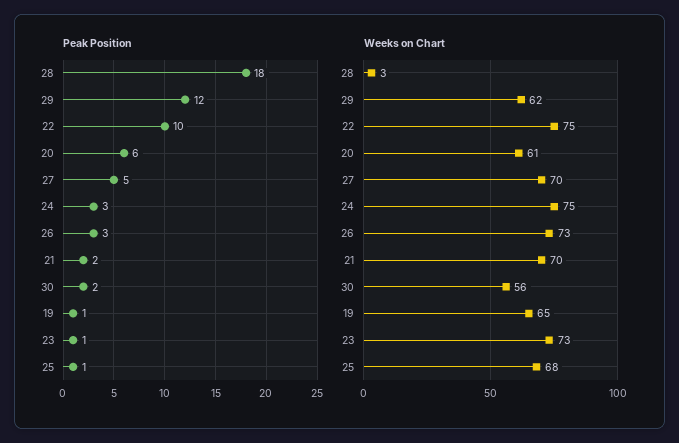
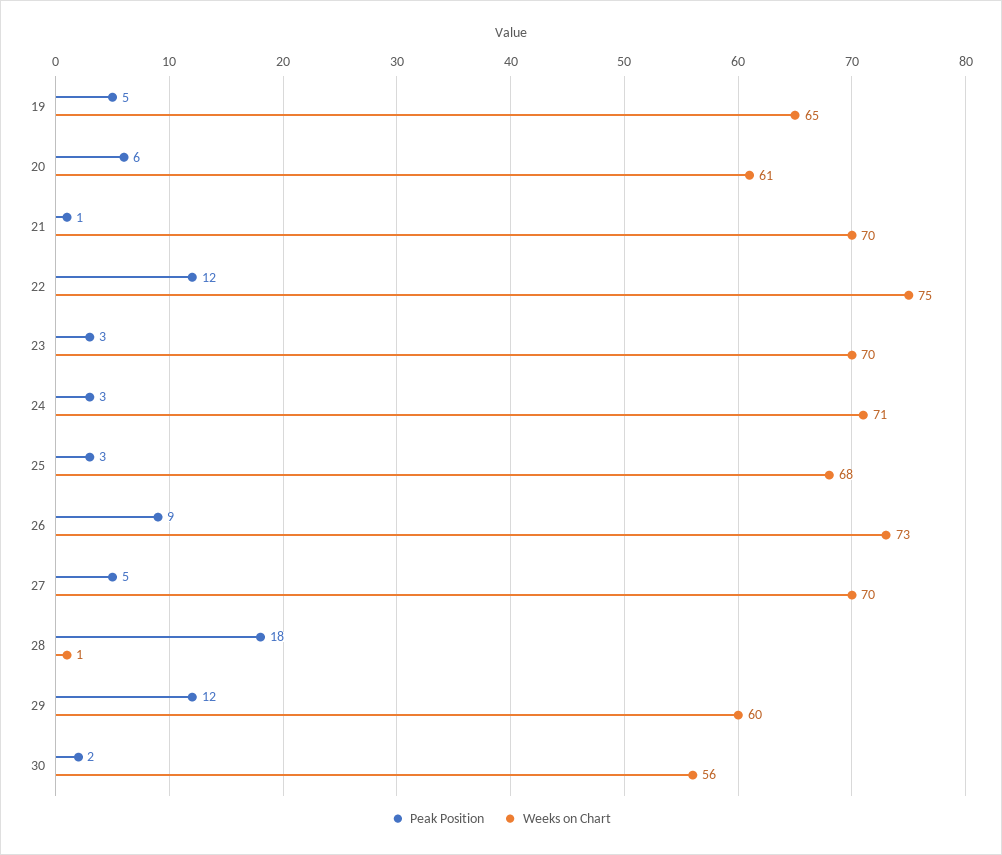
Peak Position, 22: 10 -> 12
Peak Position, 26: 3 -> 9
Peak Position, 21: 2 -> 1
Peak Position, 19: 1 -> 5
Peak Position, 23: 1 -> 3
Peak Position, 25: 1 -> 3
Weeks on Chart, 28: 3 -> 1
Weeks on Chart, 29: 62 -> 60
Weeks on Chart, 24: 75 -> 71
Weeks on Chart, 23: 73 -> 70

